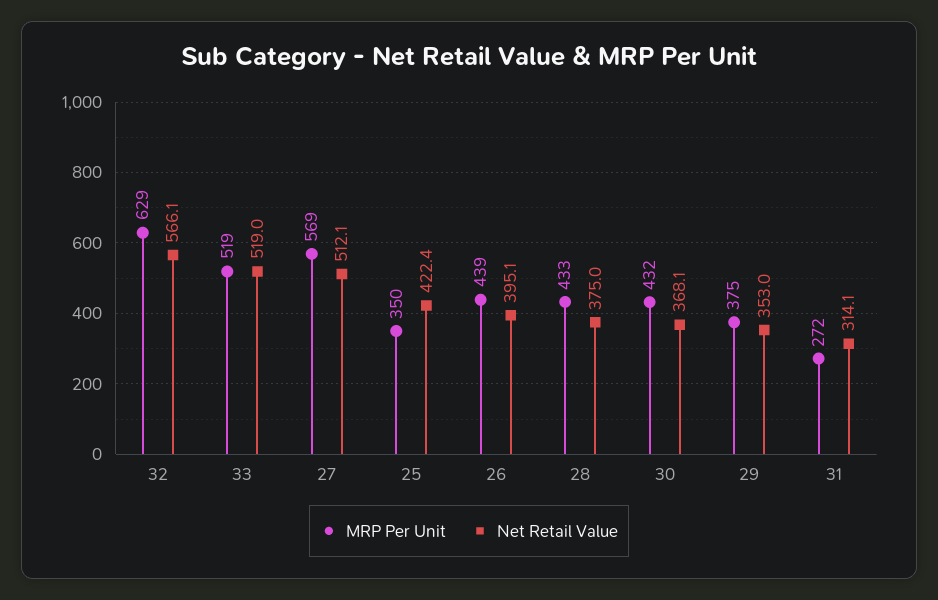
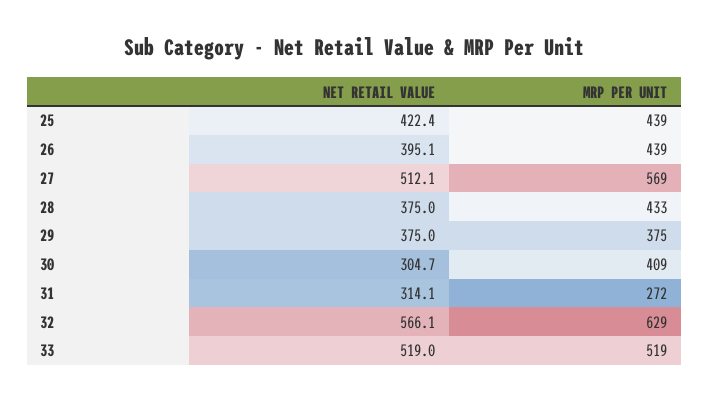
MRP Per Unit, 25: 350 -> 439
MRP Per Unit, 30: 432 -> 409
Net Retail Value, 30: 368.1 -> 304.7
Net Retail Value, 29: 353 -> 375

